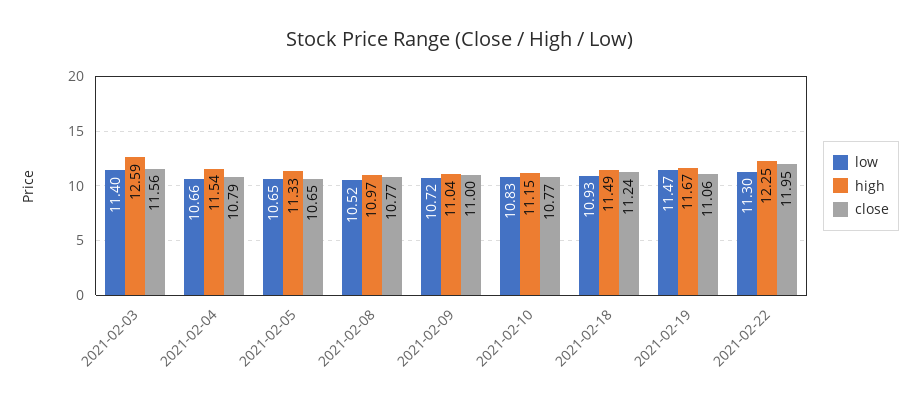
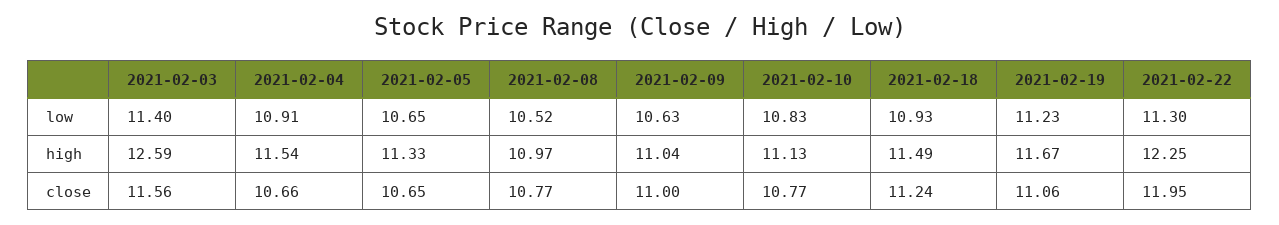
low, 2021-02-04: 10.66 -> 10.91
close, 2021-02-04: 10.79 -> 10.66
low, 2021-02-09: 10.72 -> 10.63
high, 2021-02-10: 11.15 -> 11.13
low, 2021-02-19: 11.47 -> 11.23

